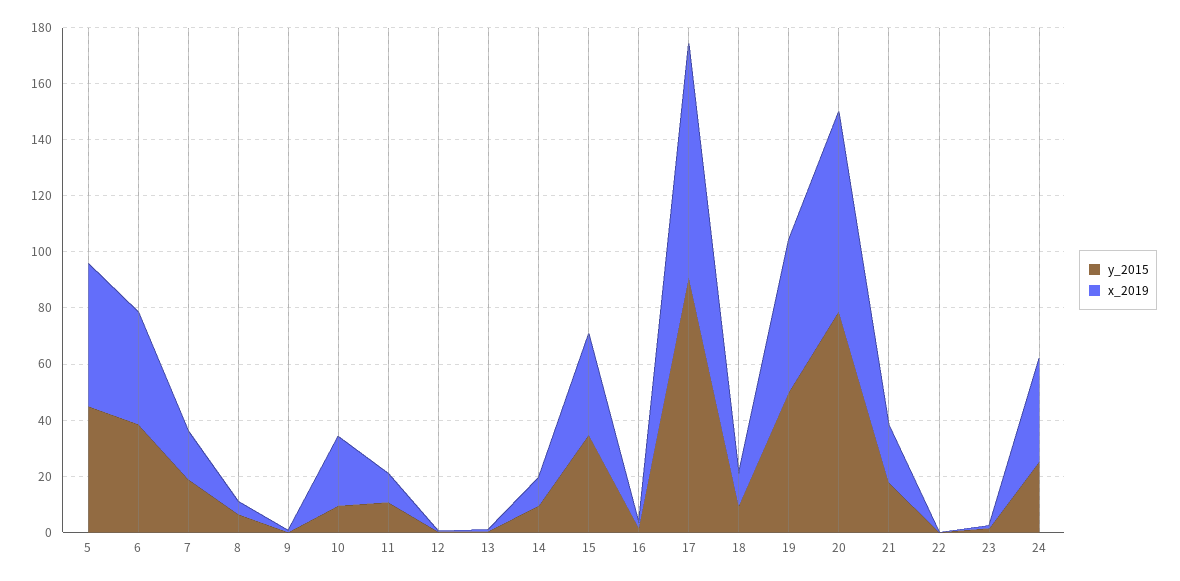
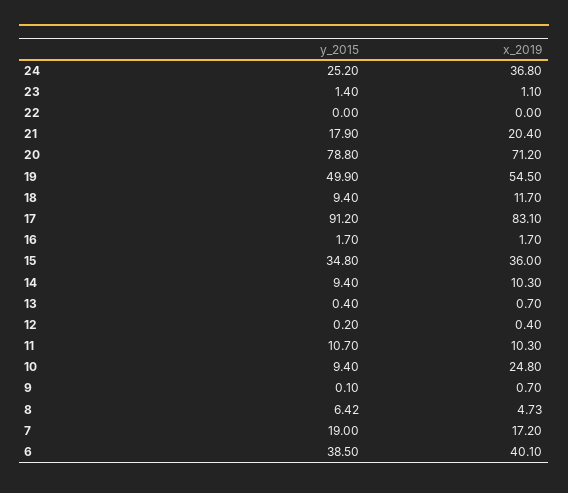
y_2015, 5: 45 -> none
x_2019, 5: 50 -> none

